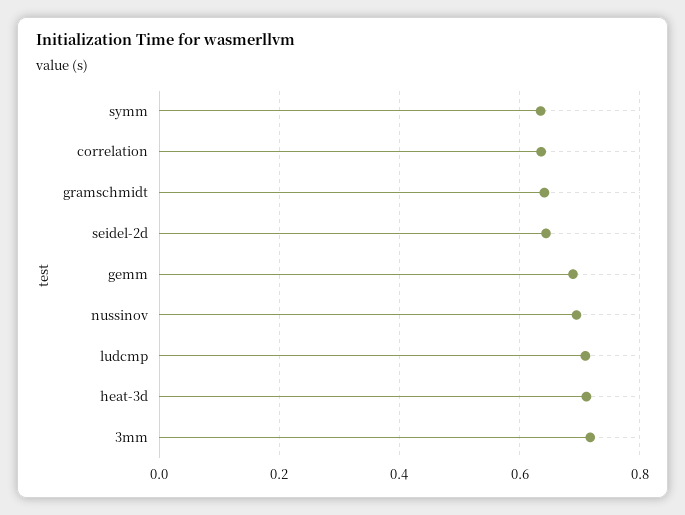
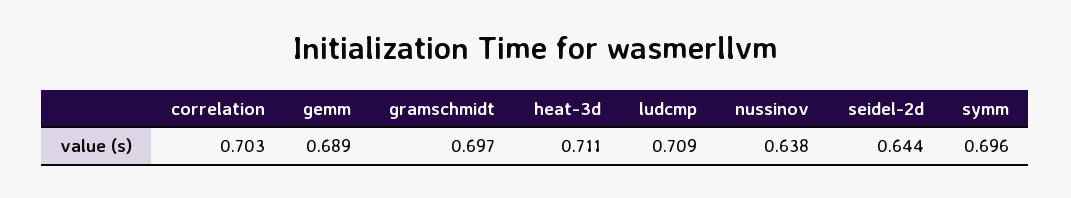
symm: 0.64 -> 0.696
correlation: 0.64 -> 0.703
gramschmidt: 0.64 -> 0.697
nussinov: 0.7 -> 0.638
3mm: 0.72 -> none

